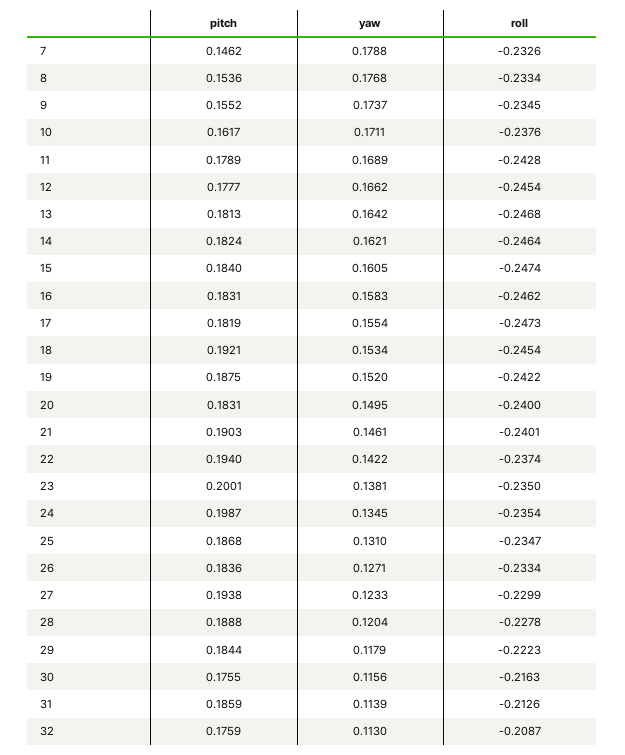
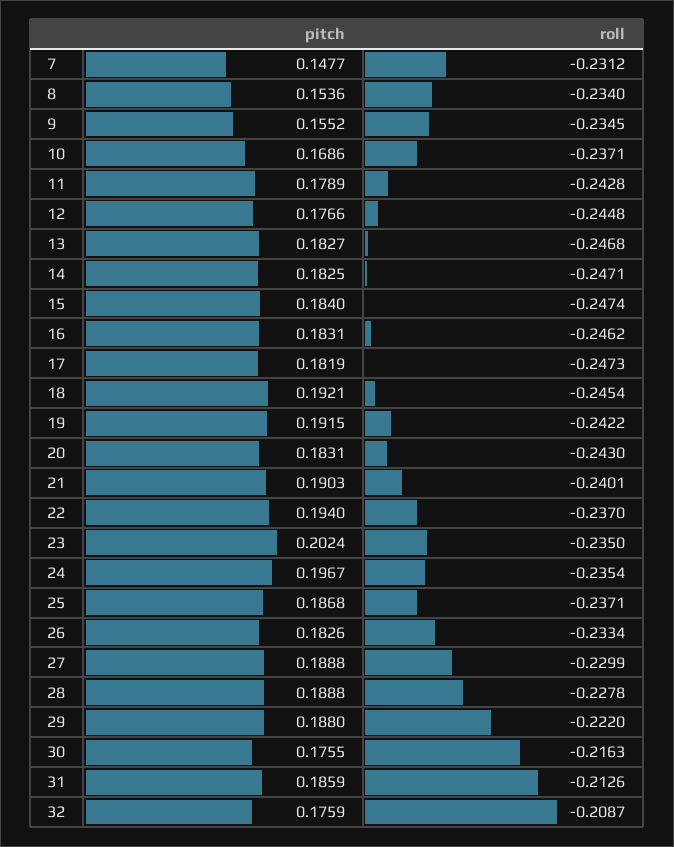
pitch, 7: 0.1462 -> 0.1477
yaw, 7: 0.1788 -> none
roll, 7: -0.2326 -> -0.2312
yaw, 8: 0.1768 -> none
roll, 8: -0.2334 -> -0.234
yaw, 9: 0.1737 -> none
pitch, 10: 0.1617 -> 0.1686
yaw, 10: 0.1711 -> none
roll, 10: -0.2376 -> -0.2371
yaw, 11: 0.1689 -> none
pitch, 12: 0.1777 -> 0.1766
yaw, 12: 0.1662 -> none
roll, 12: -0.2454 -> -0.2448
pitch, 13: 0.1813 -> 0.1827
yaw, 13: 0.1642 -> none
pitch, 14: 0.1824 -> 0.1825
yaw, 14: 0.1621 -> none
roll, 14: -0.2464 -> -0.2471
yaw, 15: 0.1605 -> none
yaw, 16: 0.1583 -> none
yaw, 17: 0.1554 -> none
yaw, 18: 0.1534 -> none
pitch, 19: 0.1875 -> 0.1915
yaw, 19: 0.152 -> none
yaw, 20: 0.1495 -> none
roll, 20: -0.24 -> -0.243
yaw, 21: 0.1461 -> none
yaw, 22: 0.1422 -> none
roll, 22: -0.2374 -> -0.237
pitch, 23: 0.2001 -> 0.2024
yaw, 23: 0.1381 -> none
pitch, 24: 0.1987 -> 0.1967
yaw, 24: 0.1345 -> none
yaw, 25: 0.131 -> none
roll, 25: -0.2347 -> -0.2371
pitch, 26: 0.1836 -> 0.1826
yaw, 26: 0.1271 -> none
pitch, 27: 0.1938 -> 0.1888
yaw, 27: 0.1233 -> none
yaw, 28: 0.1204 -> none
pitch, 29: 0.1844 -> 0.188
yaw, 29: 0.1179 -> none
roll, 29: -0.2223 -> -0.222
yaw, 30: 0.1156 -> none
yaw, 31: 0.1139 -> none
yaw, 32: 0.113 -> none

